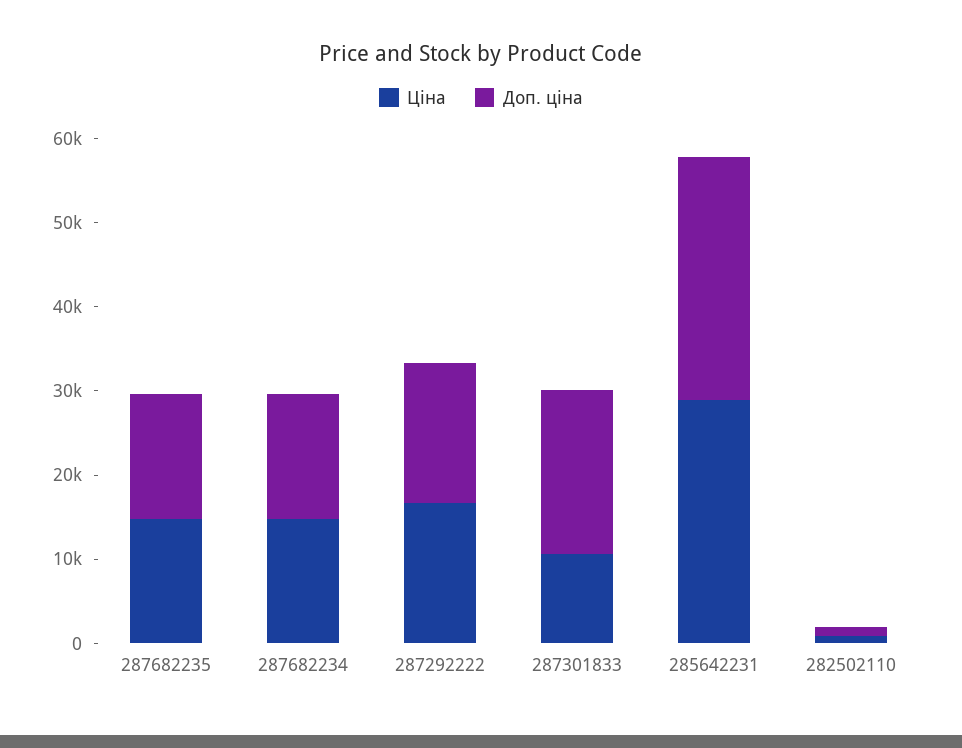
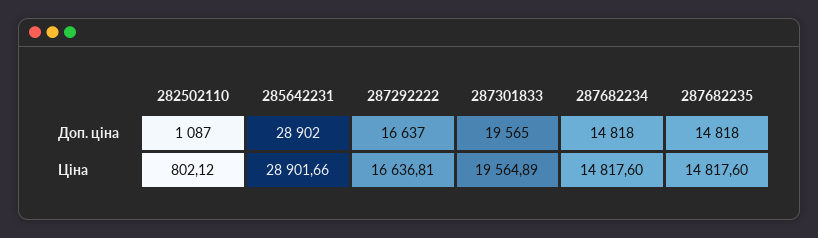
Ціна, 287301833: 10000 -> 19564.89

